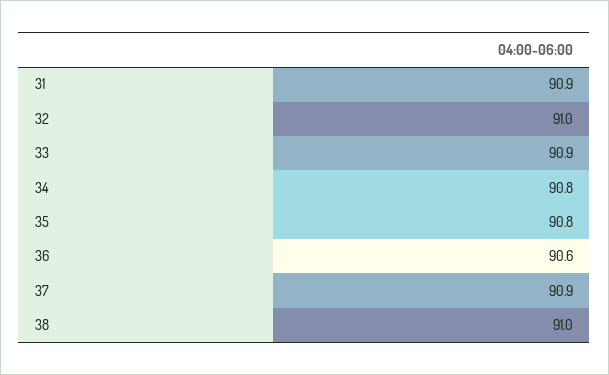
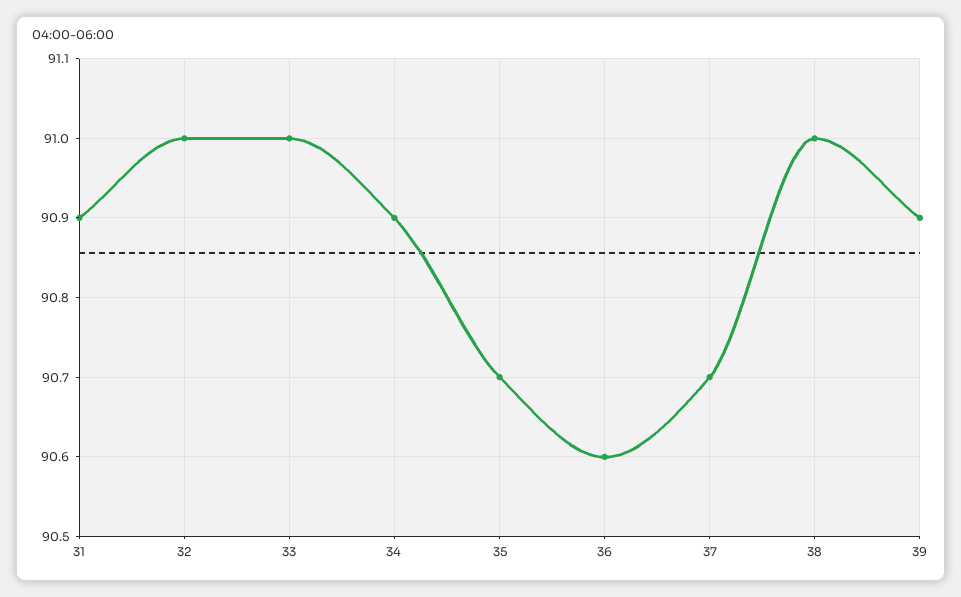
33: 90.9 -> 91
34: 90.8 -> 90.9
35: 90.8 -> 90.7
37: 90.9 -> 90.7
39: none -> 90.9

